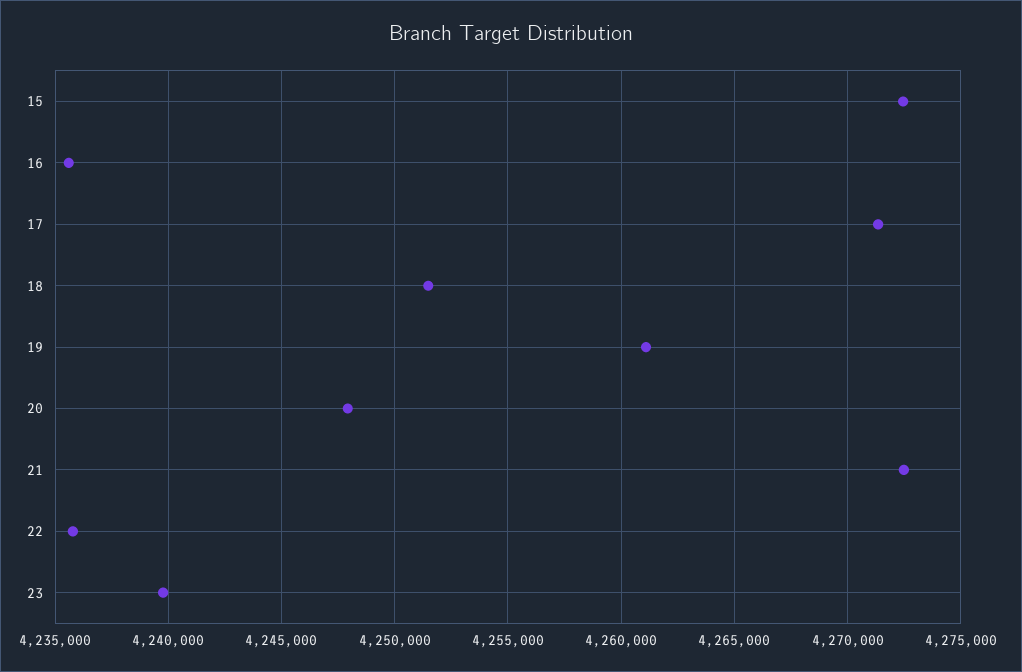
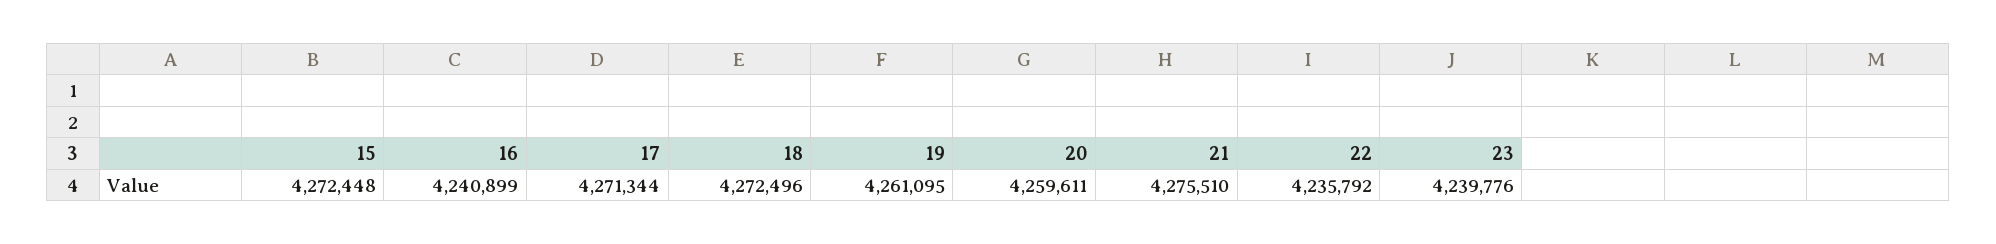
16: 4235500 -> 4240899
18: 4251500 -> 4272496
20: 4248000 -> 4259611
21: 4272500 -> 4275510

